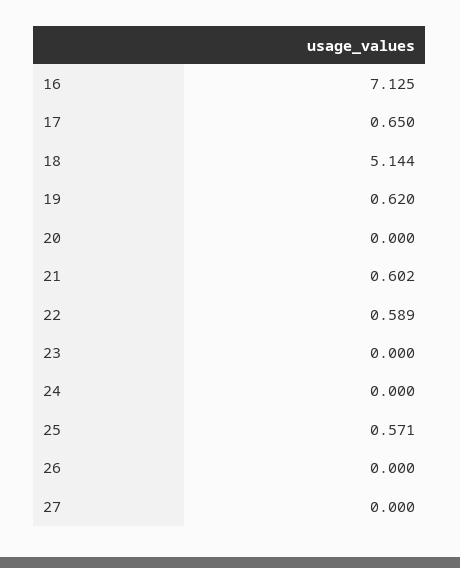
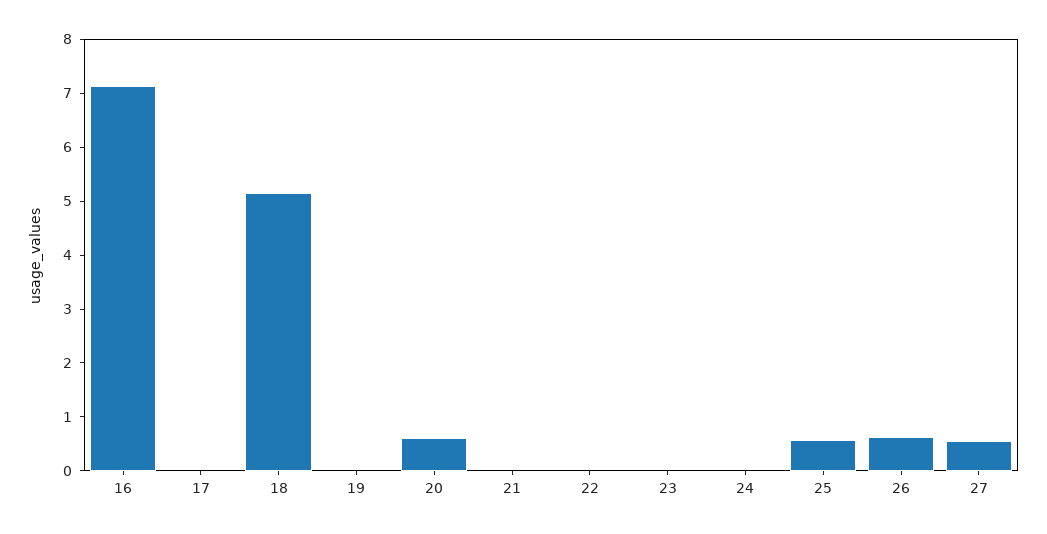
17: 0.65 -> 0
19: 0.62 -> 0
20: 0 -> 0.6
21: 0.602 -> 0
22: 0.589 -> 0
26: 0 -> 0.6
27: 0 -> 0.6

